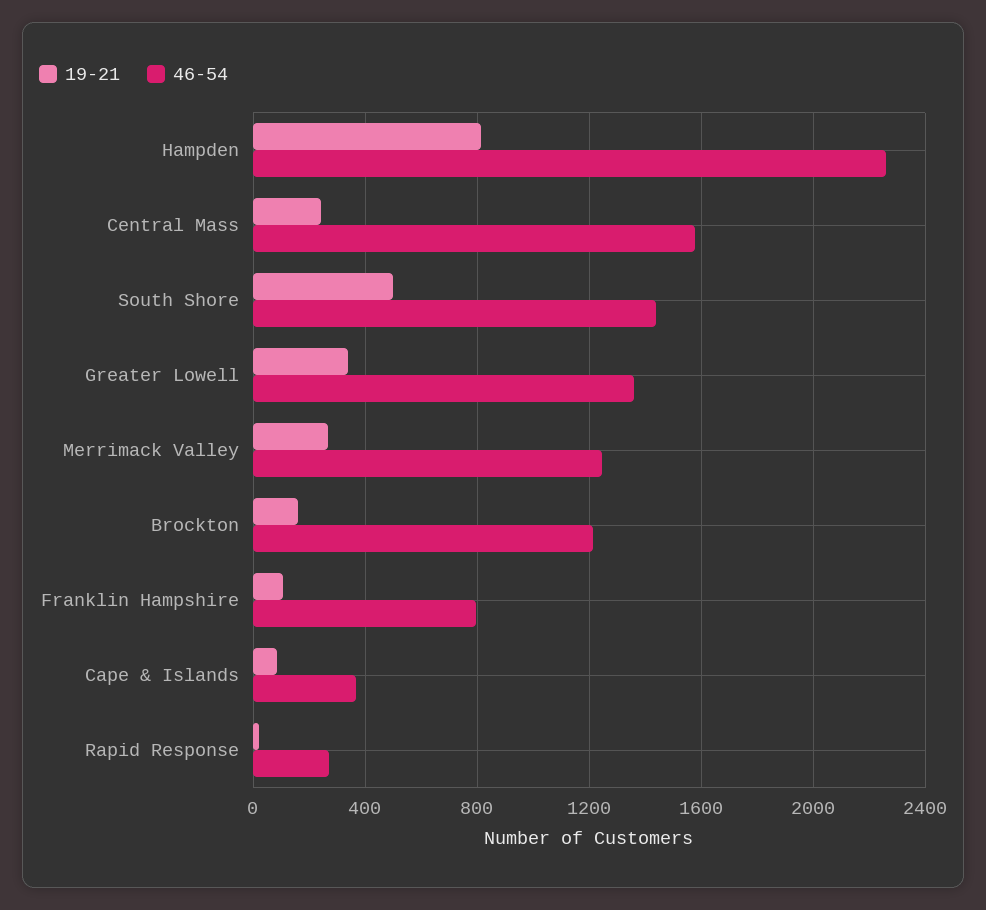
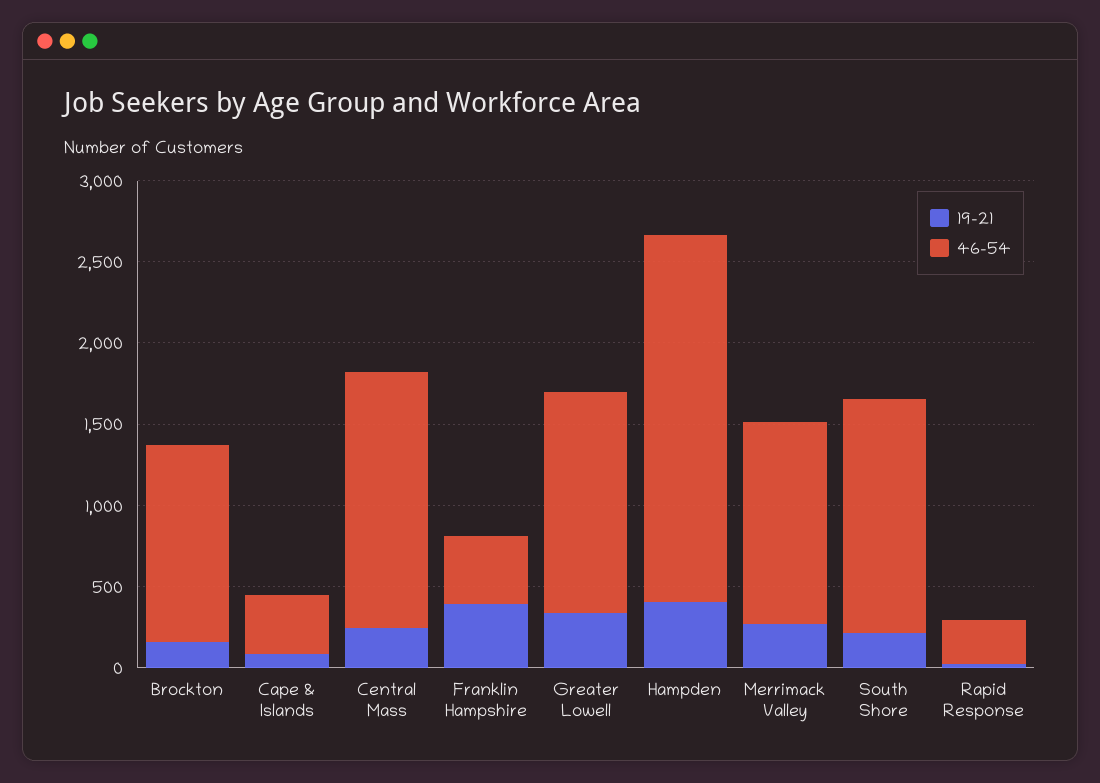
19-21, Hampden: 800 -> 400
19-21, South Shore: 500 -> 200
19-21, Franklin Hampshire: 100 -> 400
46-54, Franklin Hampshire: 800 -> 400

